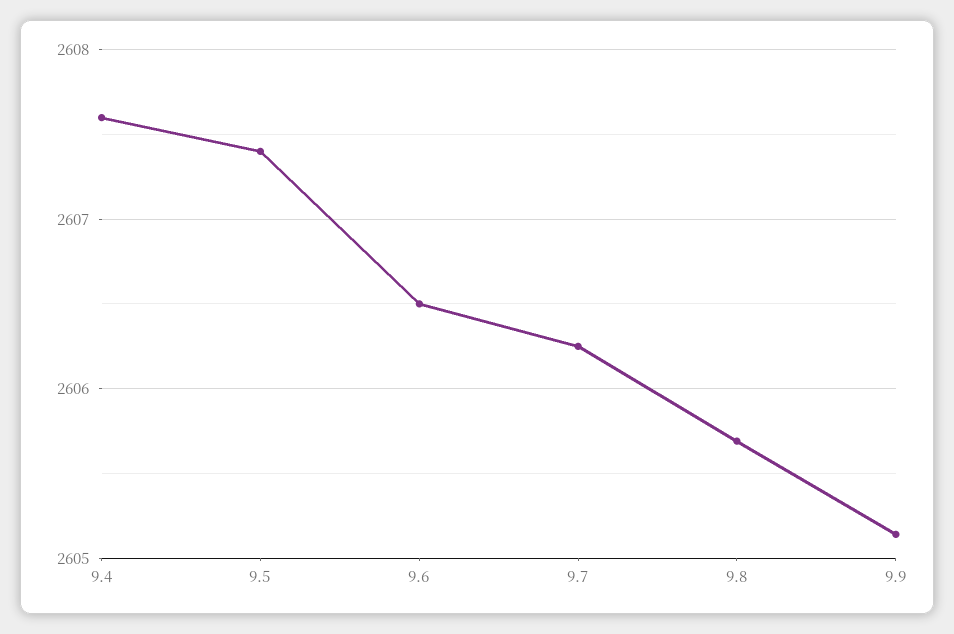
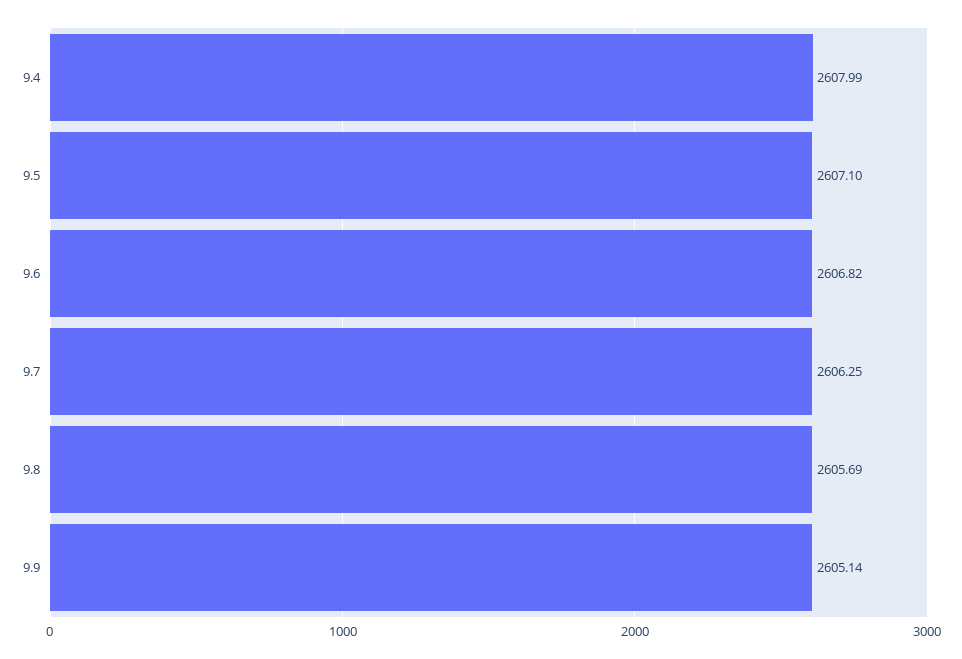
9.4: 2607.6 -> 2607.99
9.5: 2607.4 -> 2607.1
9.6: 2606.5 -> 2606.82

